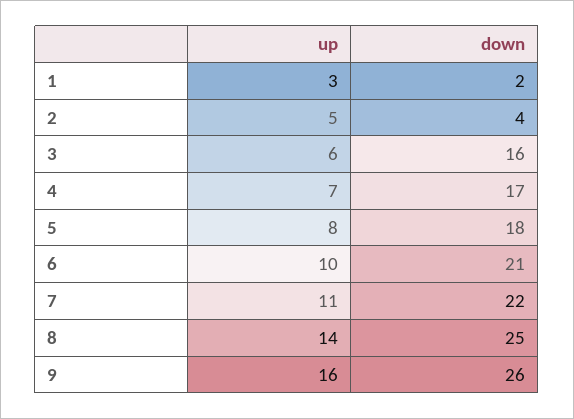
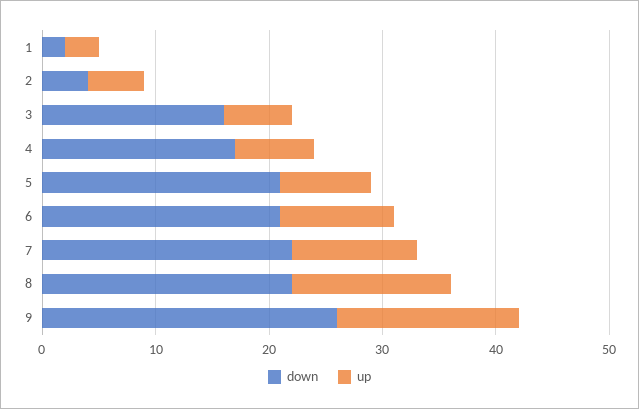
down, 5: 18 -> 21
down, 8: 25 -> 22

